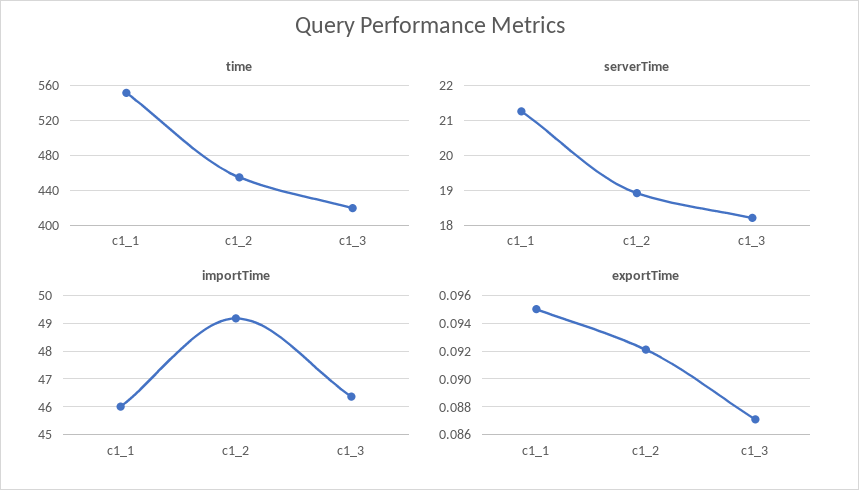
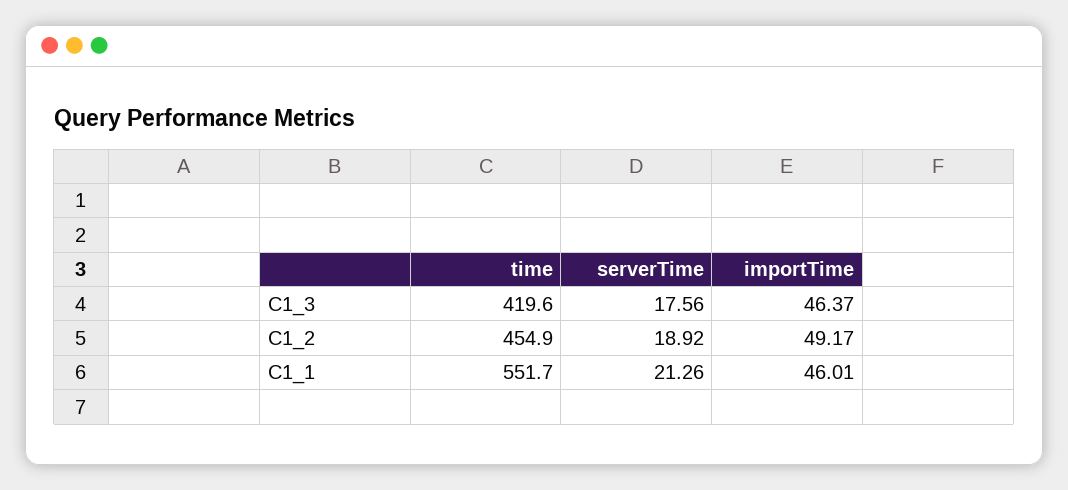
serverTime, c1_3: 18.2 -> 17.56
exportTime, c1_1: 0.095 -> none
exportTime, c1_2: 0.092 -> none
exportTime, c1_3: 0.087 -> none

